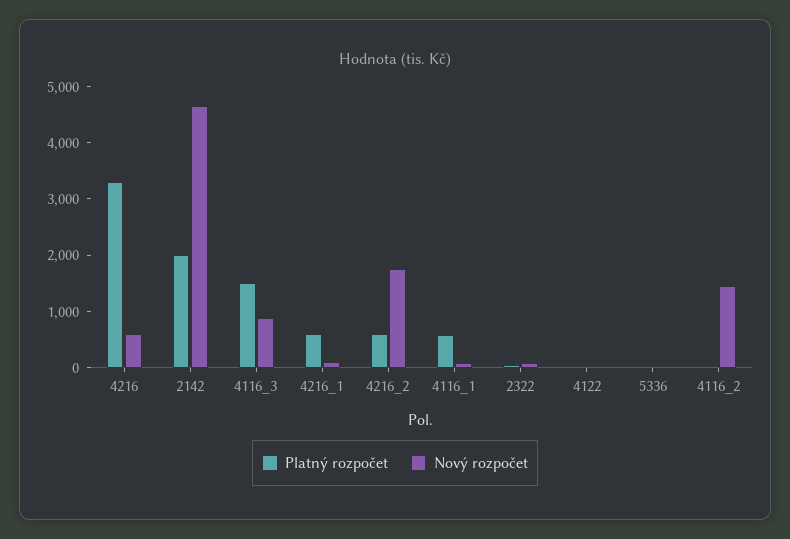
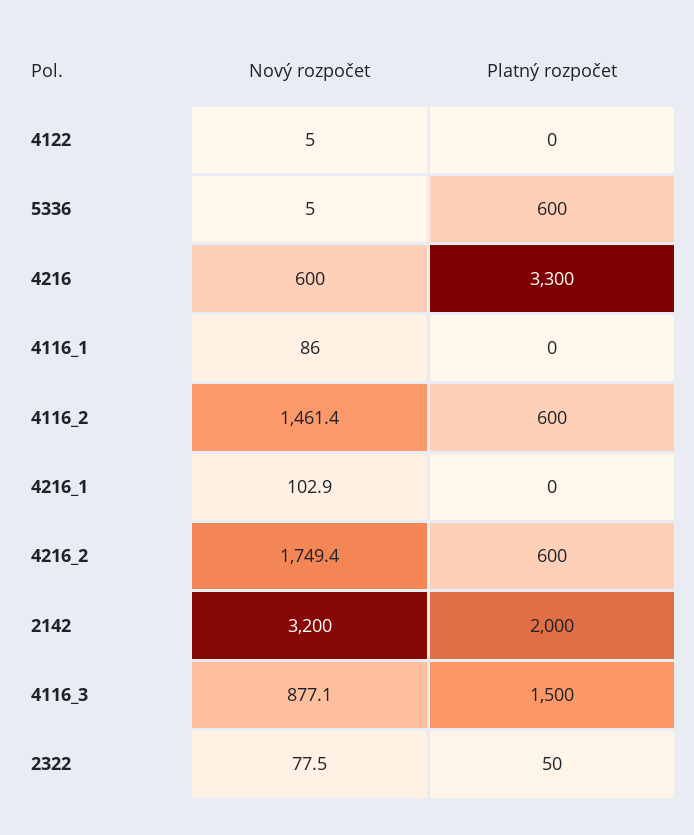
Nový rozpočet, 2142: 4600 -> 3200
Platný rozpočet, 4216_1: 600 -> 0
Platný rozpočet, 4116_1: 600 -> 0
Platný rozpočet, 5336: 0 -> 600
Platný rozpočet, 4116_2: 0 -> 600

